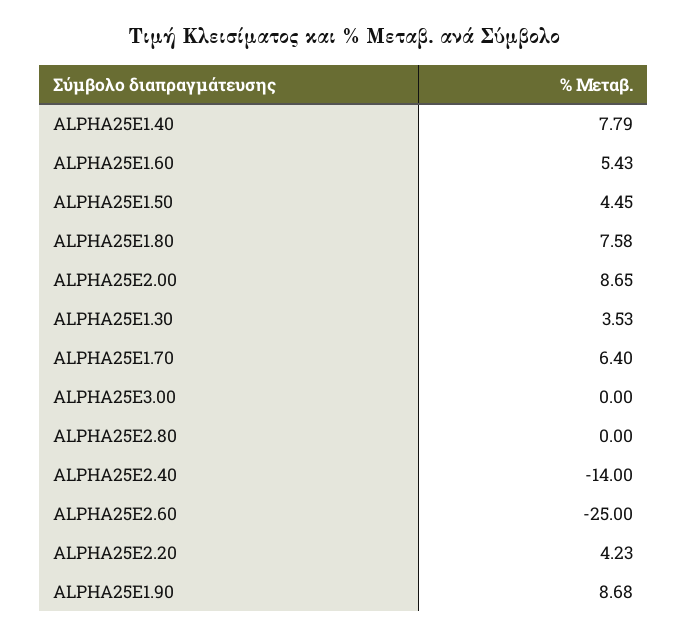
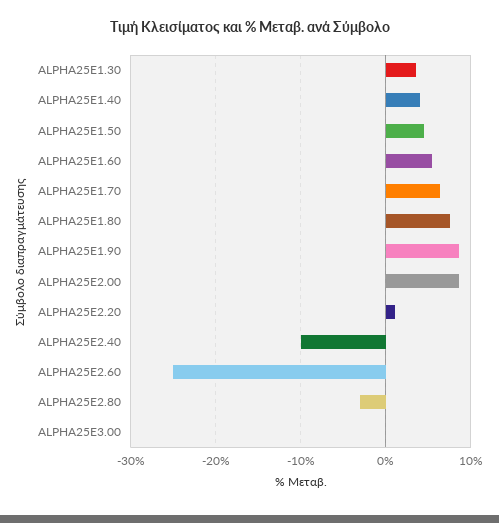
ALPHA25E1.40: 7.79 -> 4
ALPHA25E2.80: 0 -> -3
ALPHA25E2.40: -14 -> -10
ALPHA25E2.20: 4.23 -> 1

